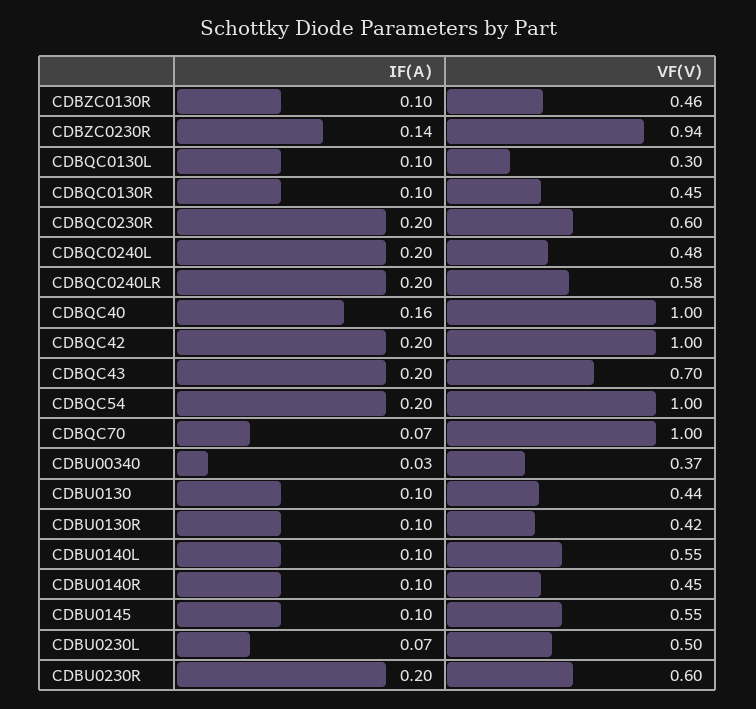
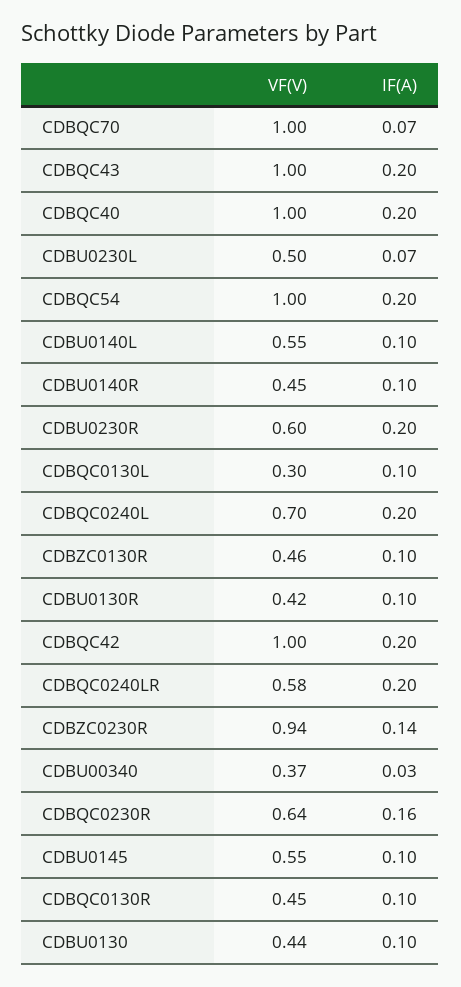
IF(A), CDBQC0230R: 0.2 -> 0.16
VF(V), CDBQC0230R: 0.6 -> 0.64
VF(V), CDBQC0240L: 0.48 -> 0.7
IF(A), CDBQC40: 0.16 -> 0.2
VF(V), CDBQC43: 0.7 -> 1

